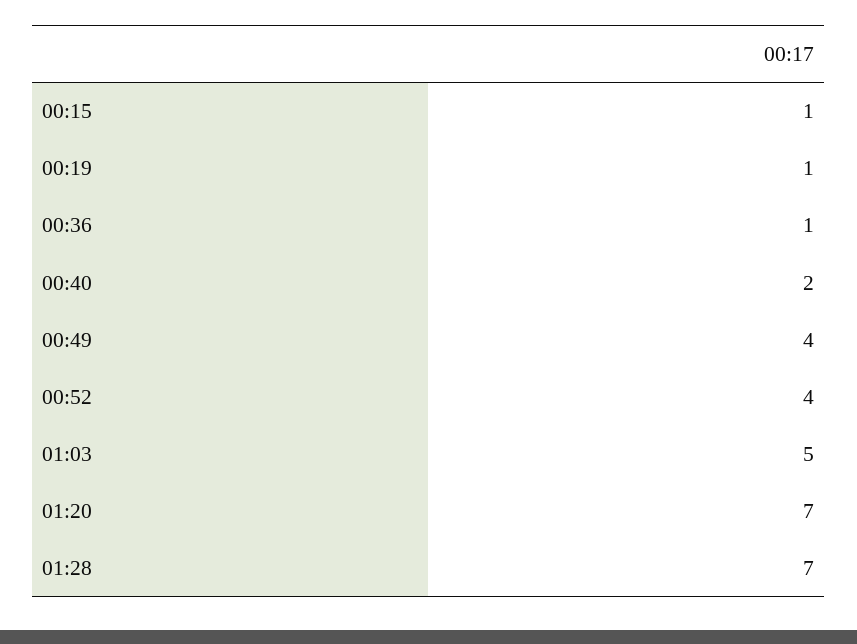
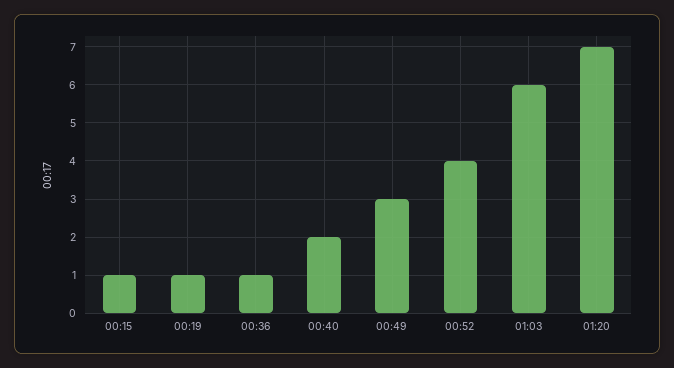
00:49: 4 -> 3
01:03: 5 -> 6
01:28: 7 -> none

